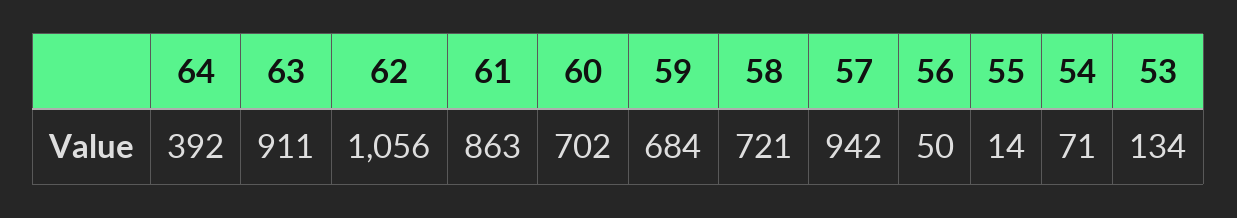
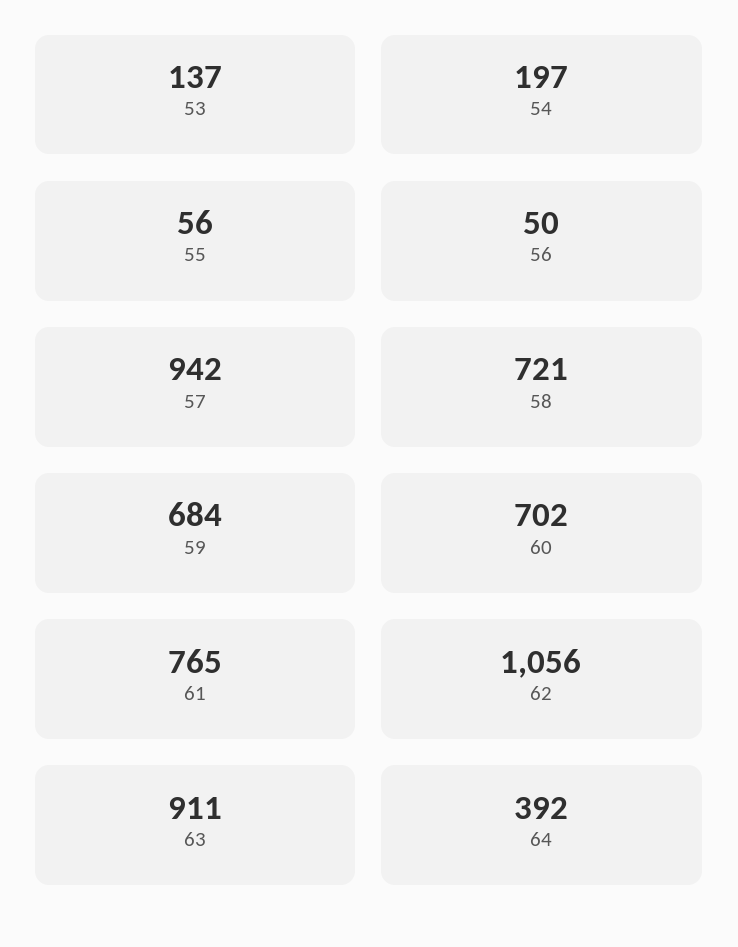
61: 863 -> 765
55: 14 -> 56
54: 71 -> 197
53: 134 -> 137

